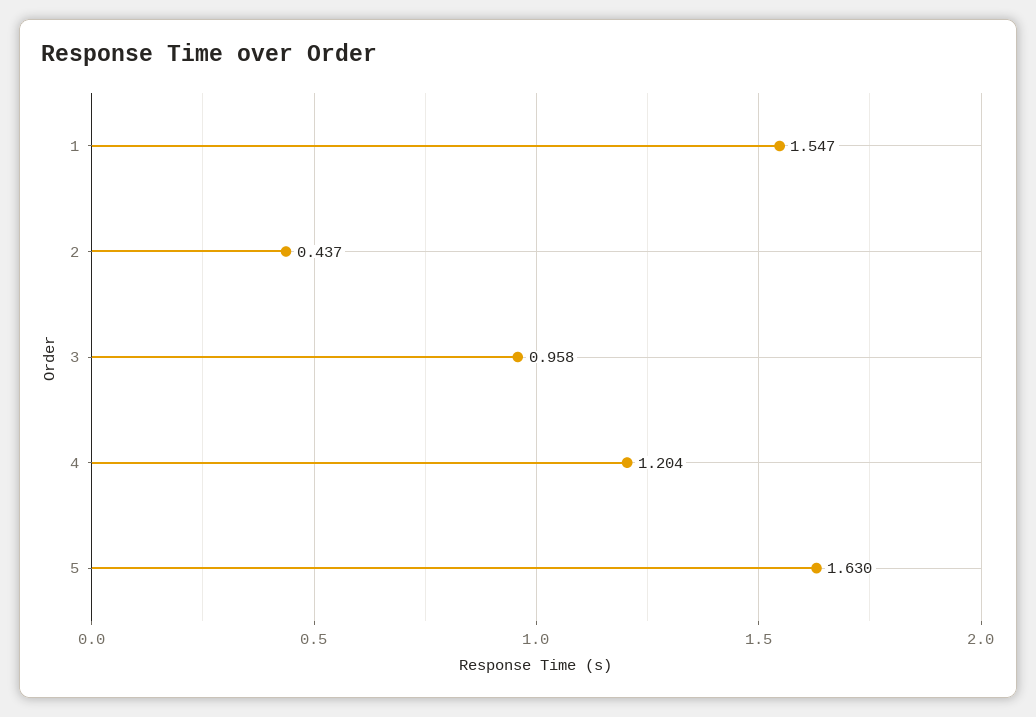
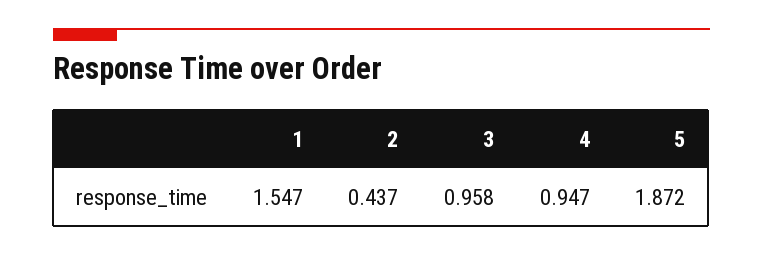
4: 1.204 -> 0.947
5: 1.63 -> 1.872

